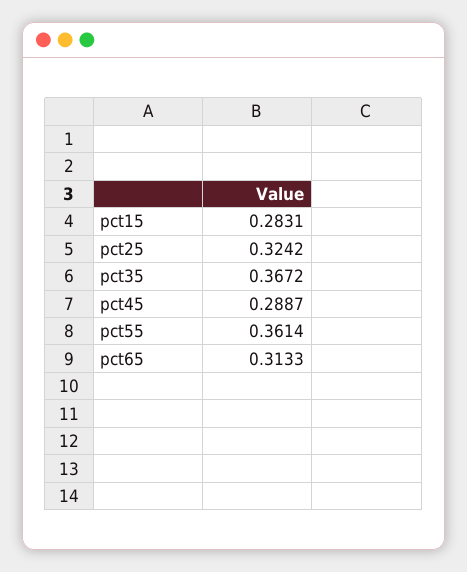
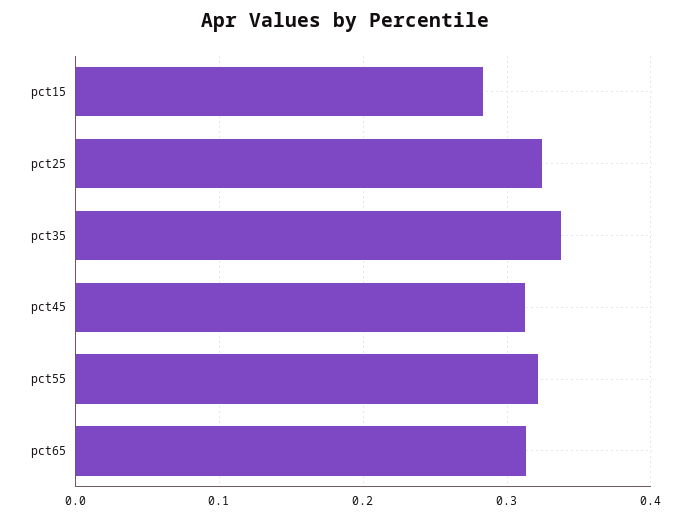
pct35: 0.3672 -> 0.34
pct45: 0.2887 -> 0.31
pct55: 0.3614 -> 0.32

